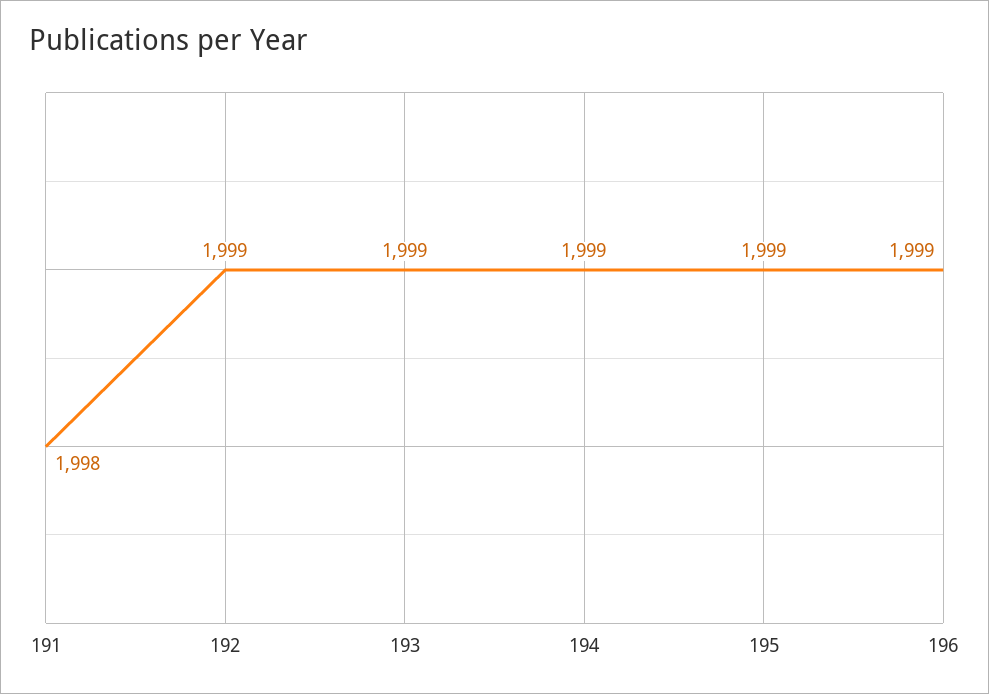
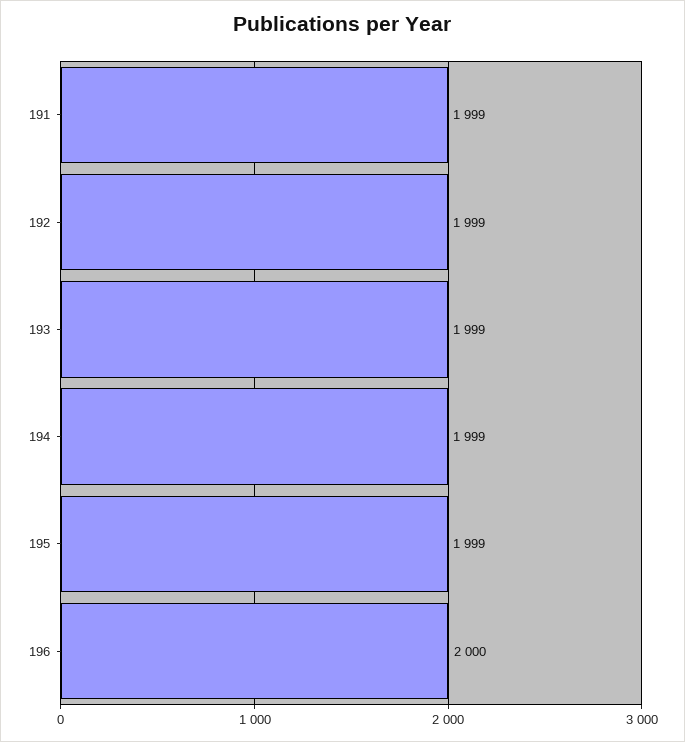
191: 1998 -> 1999
196: 1999 -> 2000

